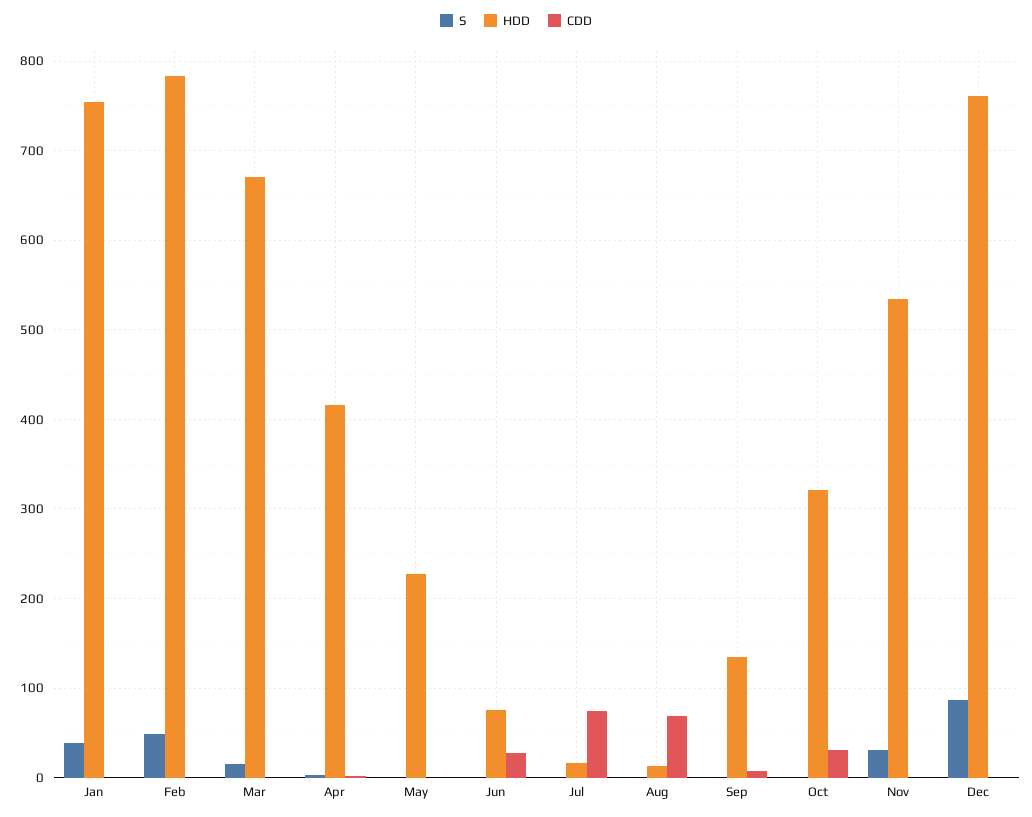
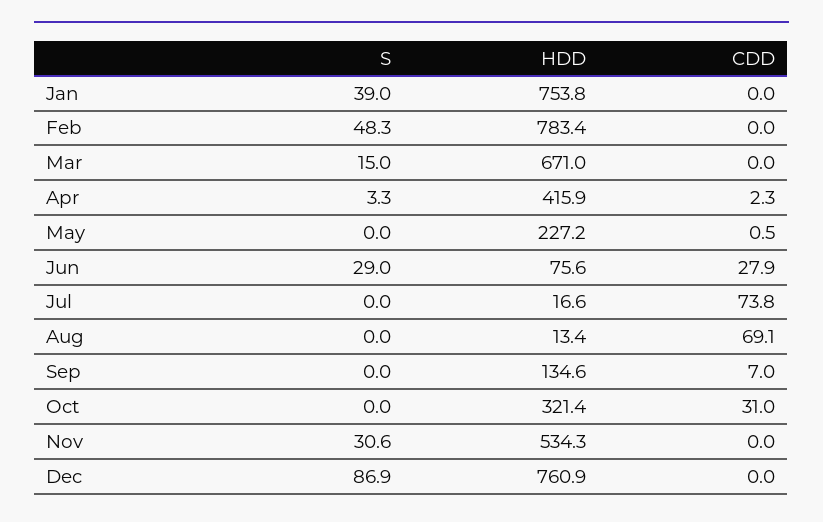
S, Jun: 0 -> 29

